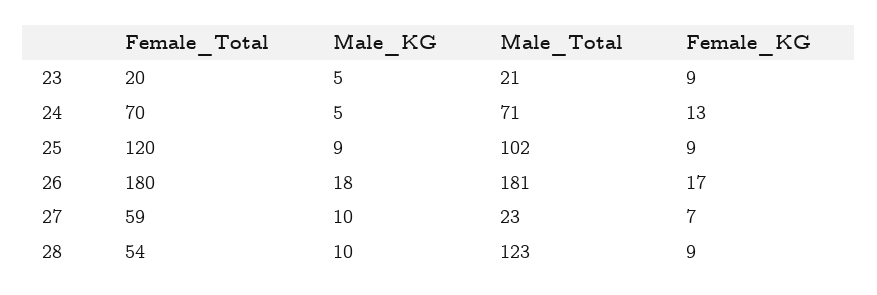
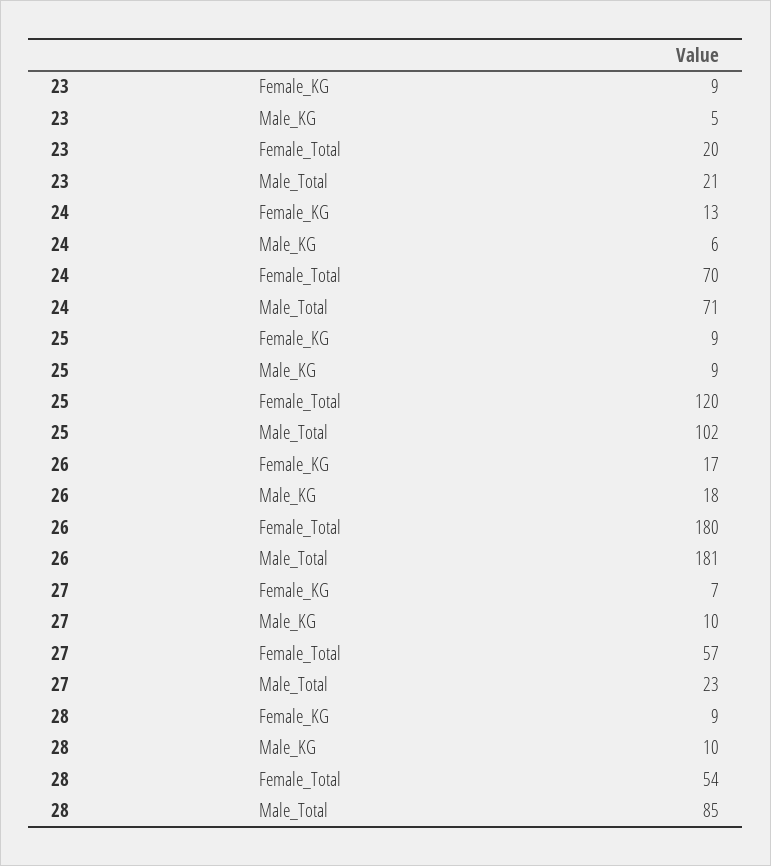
Male_KG, 24: 5 -> 6
Female_Total, 27: 59 -> 57
Male_Total, 28: 123 -> 85

